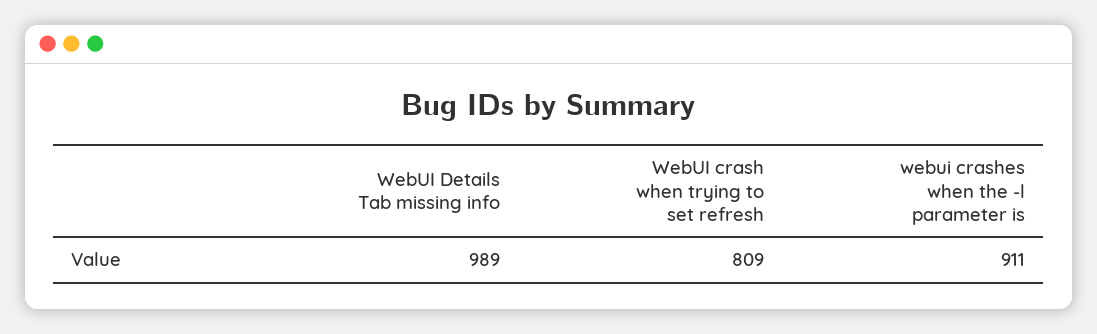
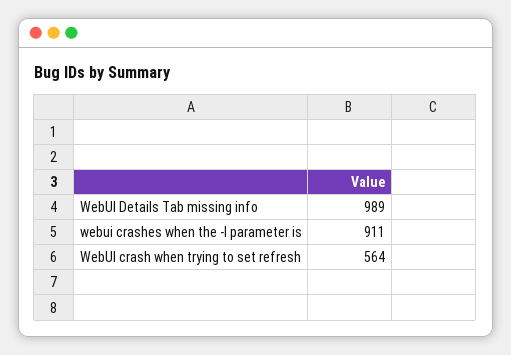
WebUI crash when trying to set refresh: 809 -> 564

